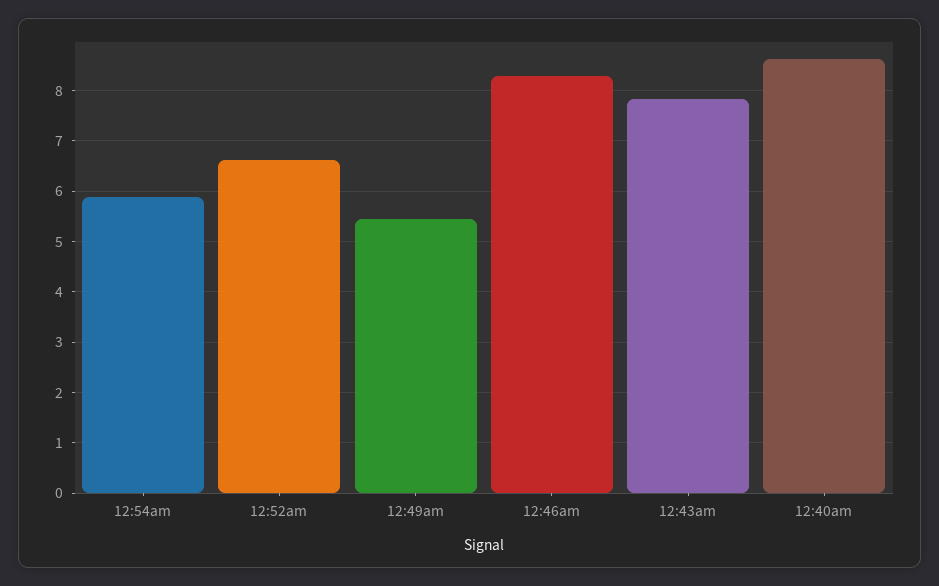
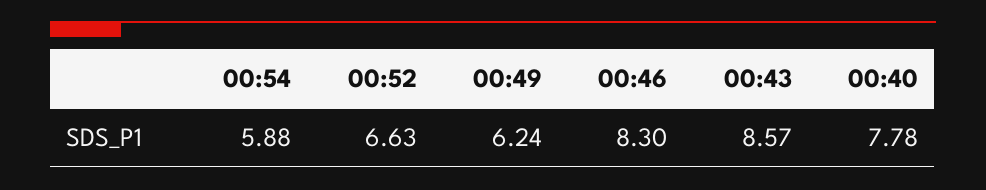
12:49am: 5.4 -> 6.24
12:43am: 7.8 -> 8.57
12:40am: 8.6 -> 7.78

